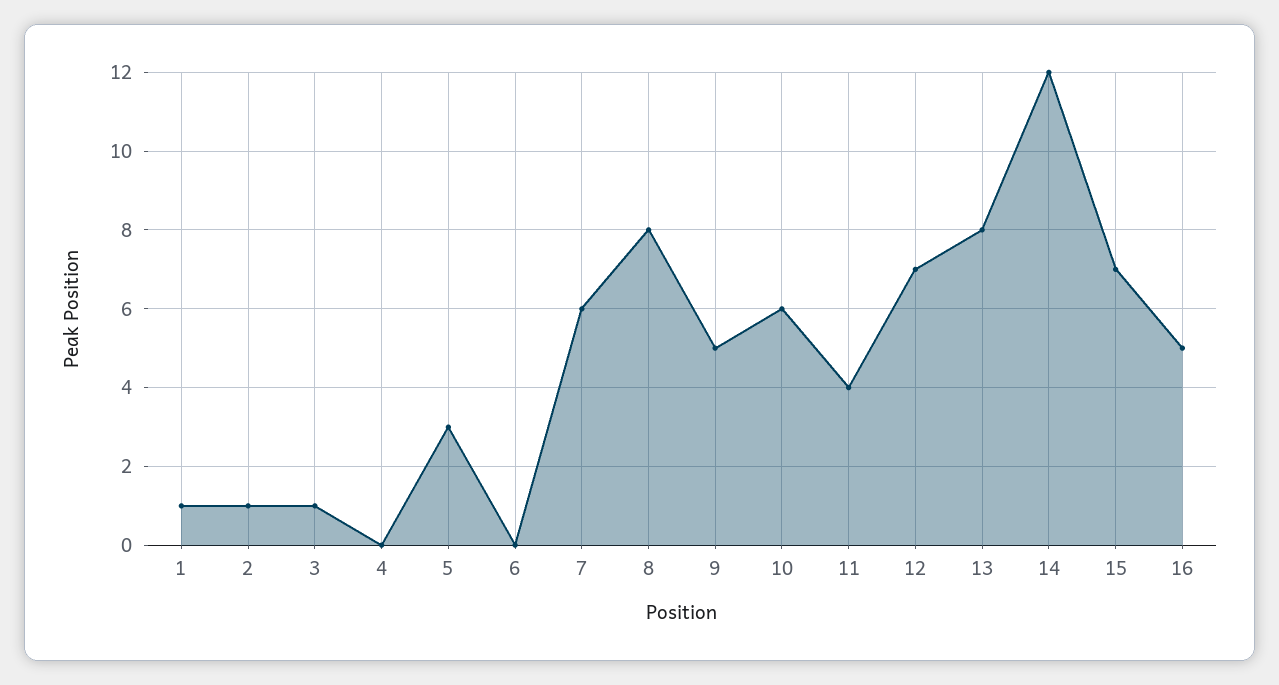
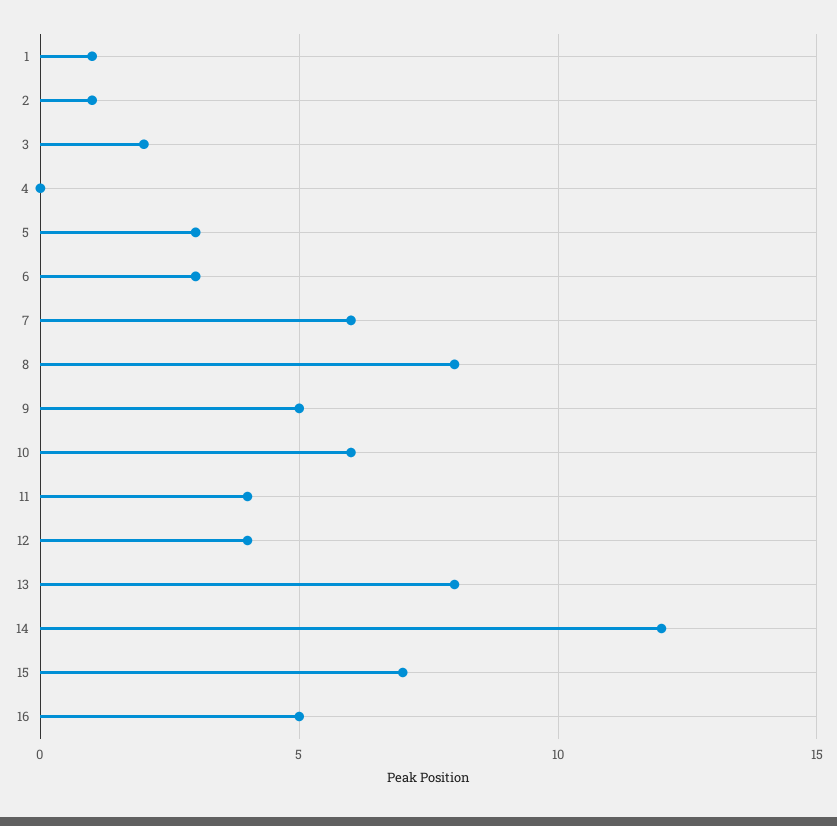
3: 1 -> 2
6: 0 -> 3
12: 7 -> 4

